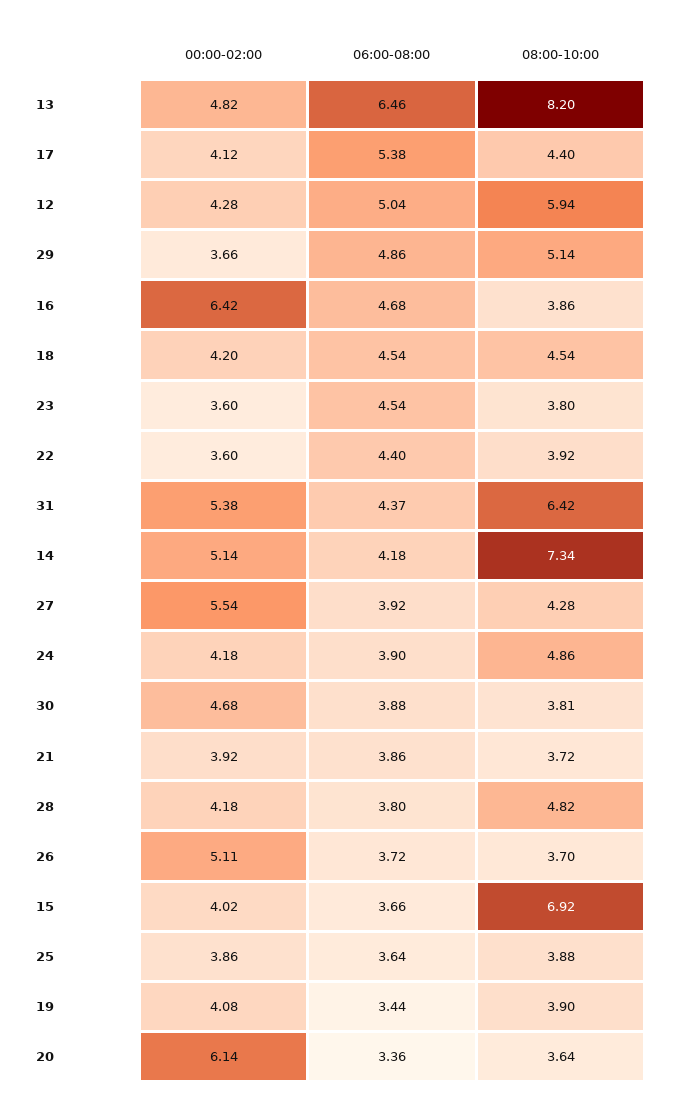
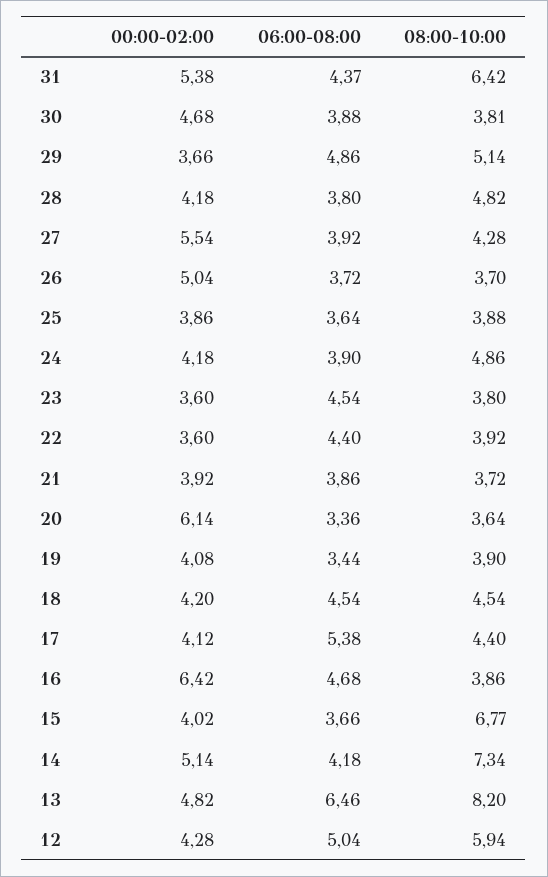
00:00-02:00, 26: 5.11 -> 5.04
08:00-10:00, 15: 6.92 -> 6.77

